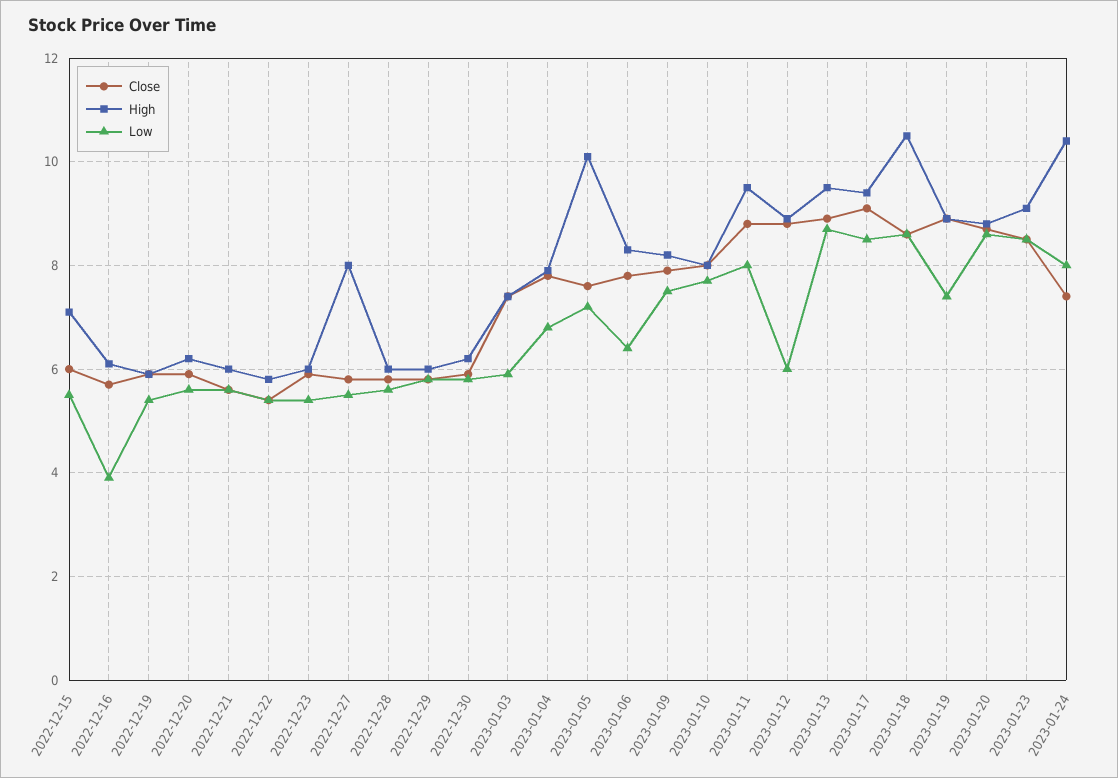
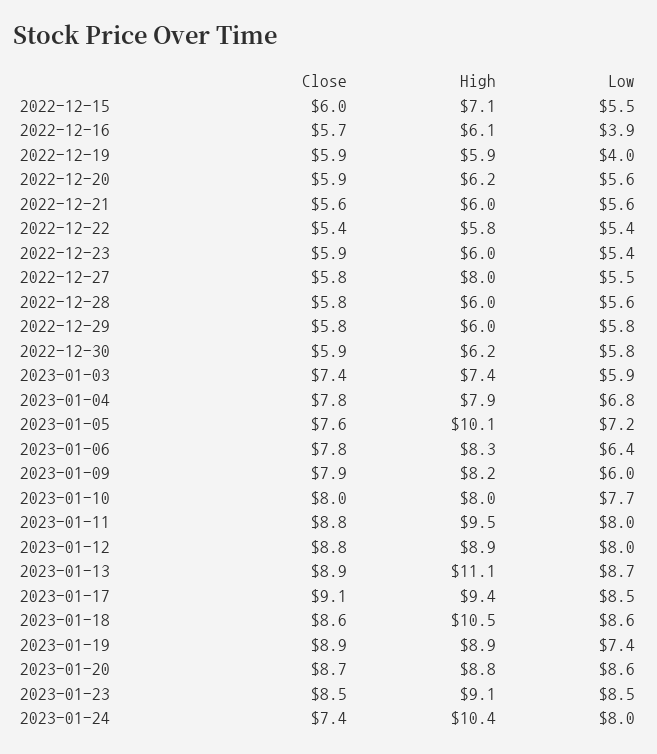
Low, 2022-12-19: 5.5 -> 4
Low, 2023-01-09: 7.5 -> 6
Low, 2023-01-12: 6 -> 8
High, 2023-01-13: 9.5 -> 11.1

